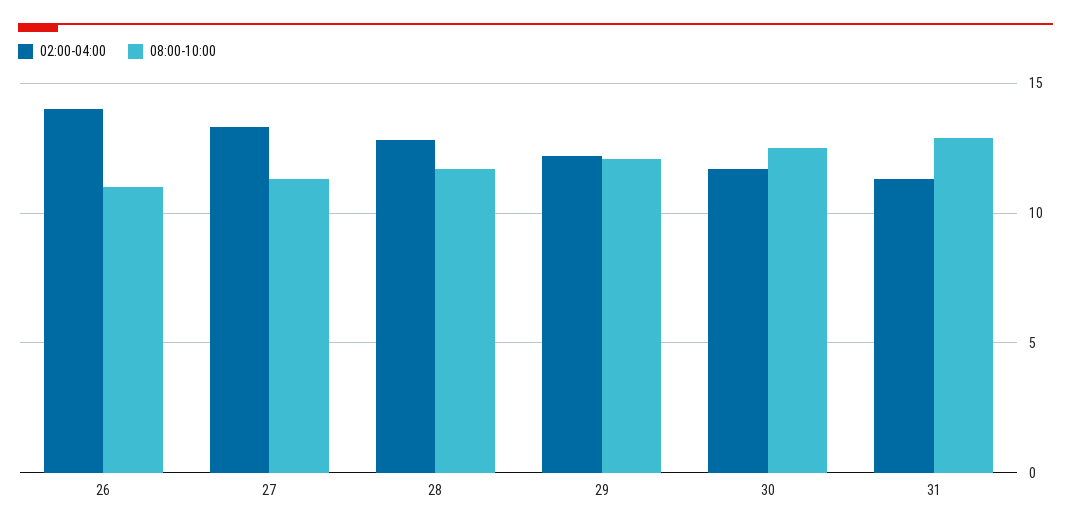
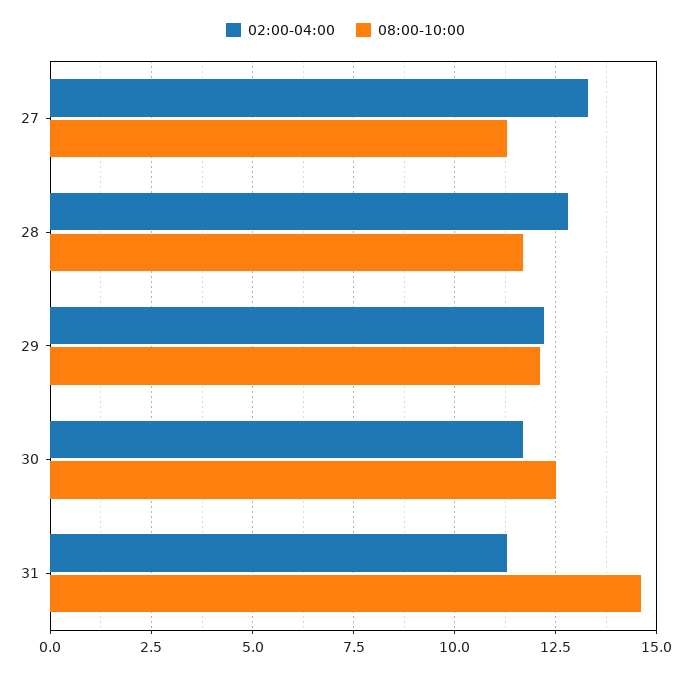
02:00-04:00, 26: 14 -> none
08:00-10:00, 26: 11 -> none
08:00-10:00, 31: 13 -> 14.5

